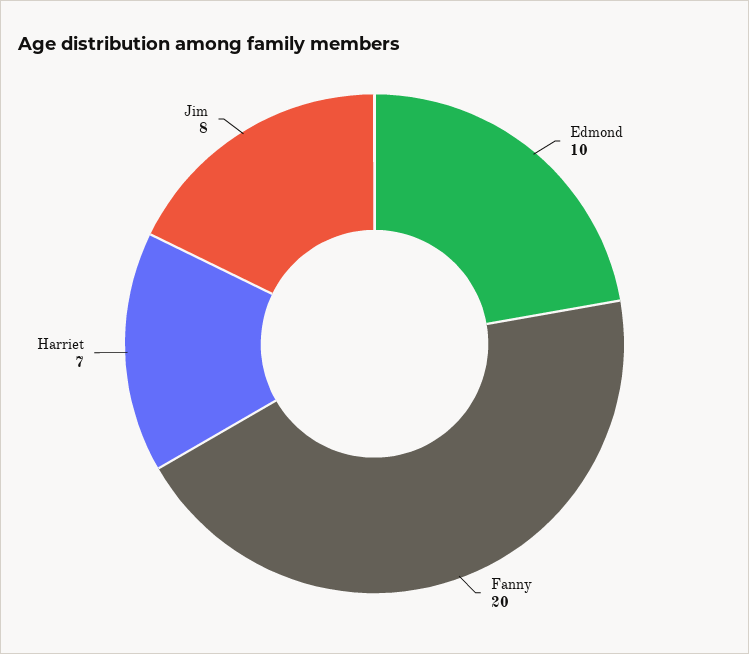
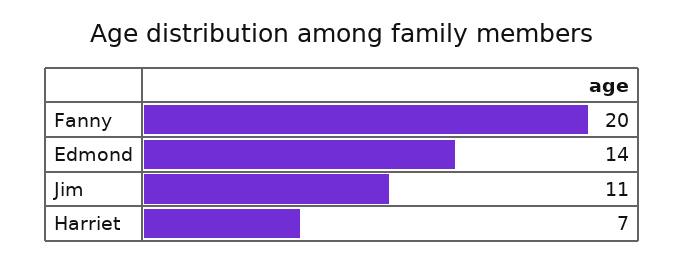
Edmond: 10 -> 14
Jim: 8 -> 11

